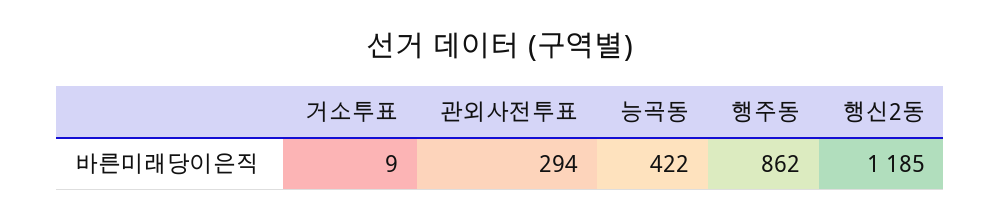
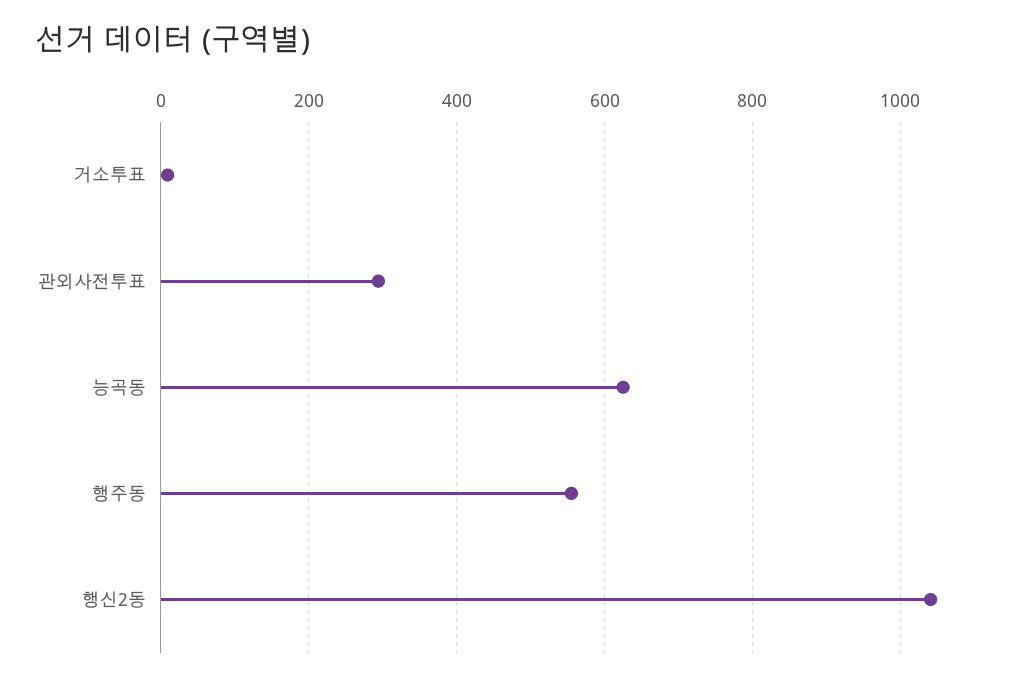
능곡동: 422 -> 620
행주동: 862 -> 560
행신2동: 1185 -> 1040

